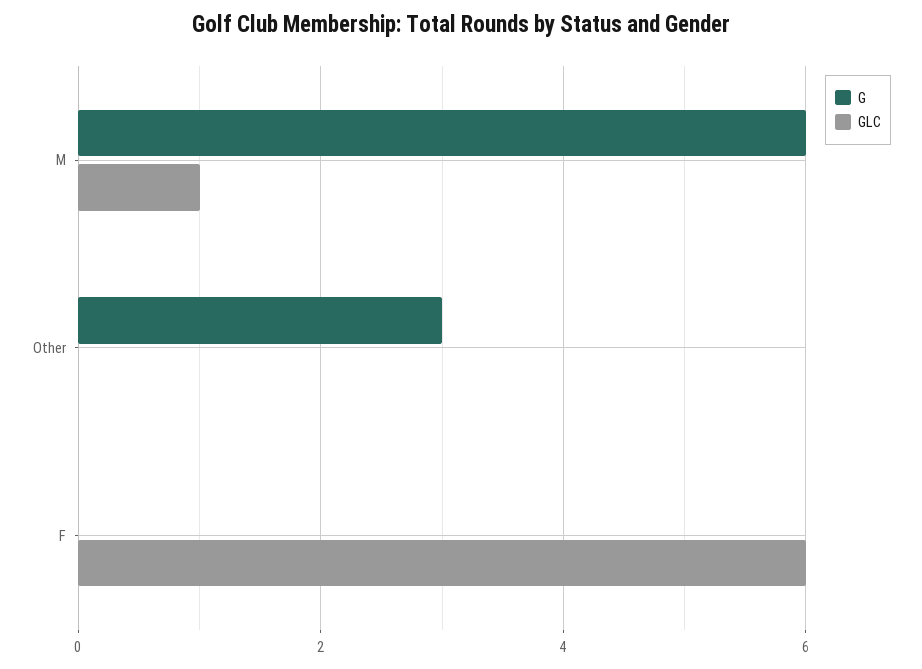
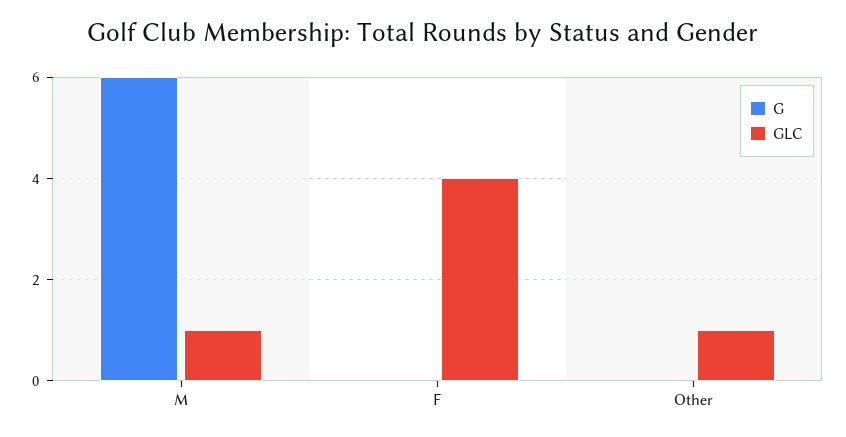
G, Other: 3 -> 0
GLC, Other: 0 -> 1
GLC, F: 6 -> 4

